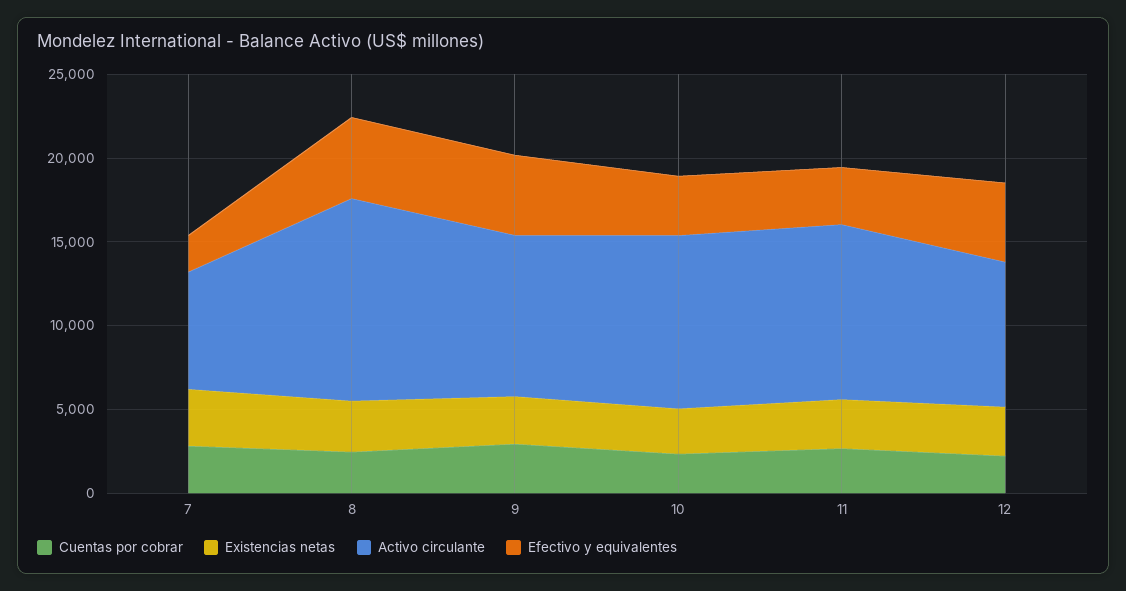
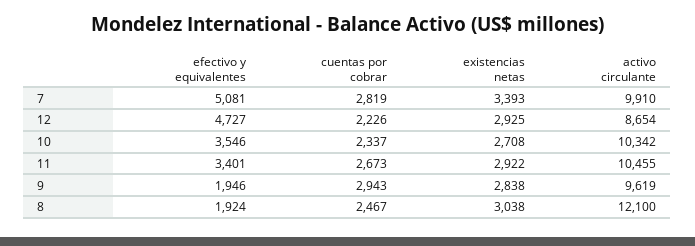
Activo circulante, 7: 7000 -> 9910
Efectivo y equivalentes, 7: 2000 -> 5081
Efectivo y equivalentes, 8: 5000 -> 1924
Efectivo y equivalentes, 9: 5000 -> 1946

